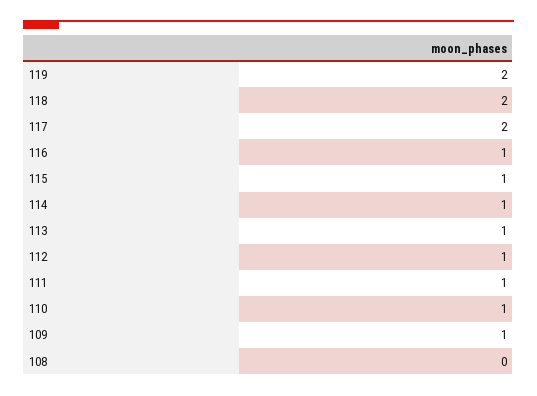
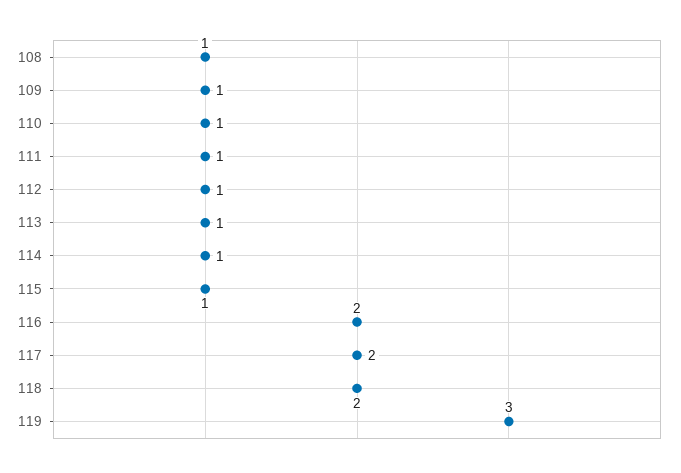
119: 2 -> 3
116: 1 -> 2
108: 0 -> 1

